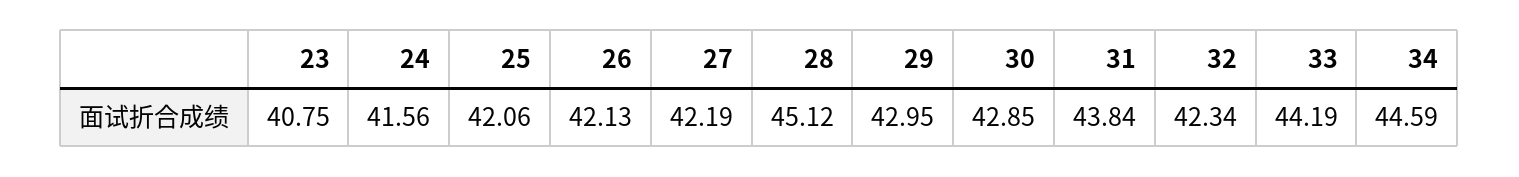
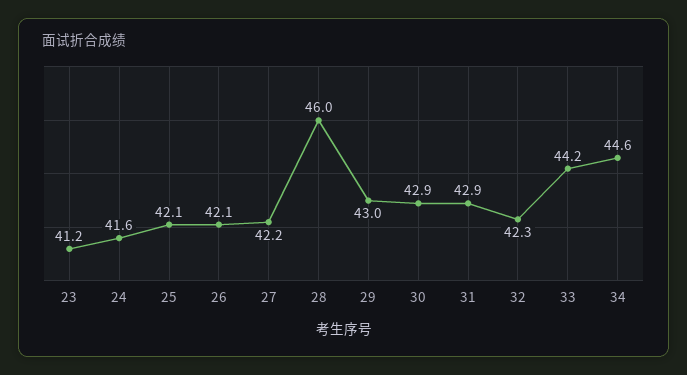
23: 40.75 -> 41.2
28: 45.12 -> 46
31: 43.84 -> 42.9

